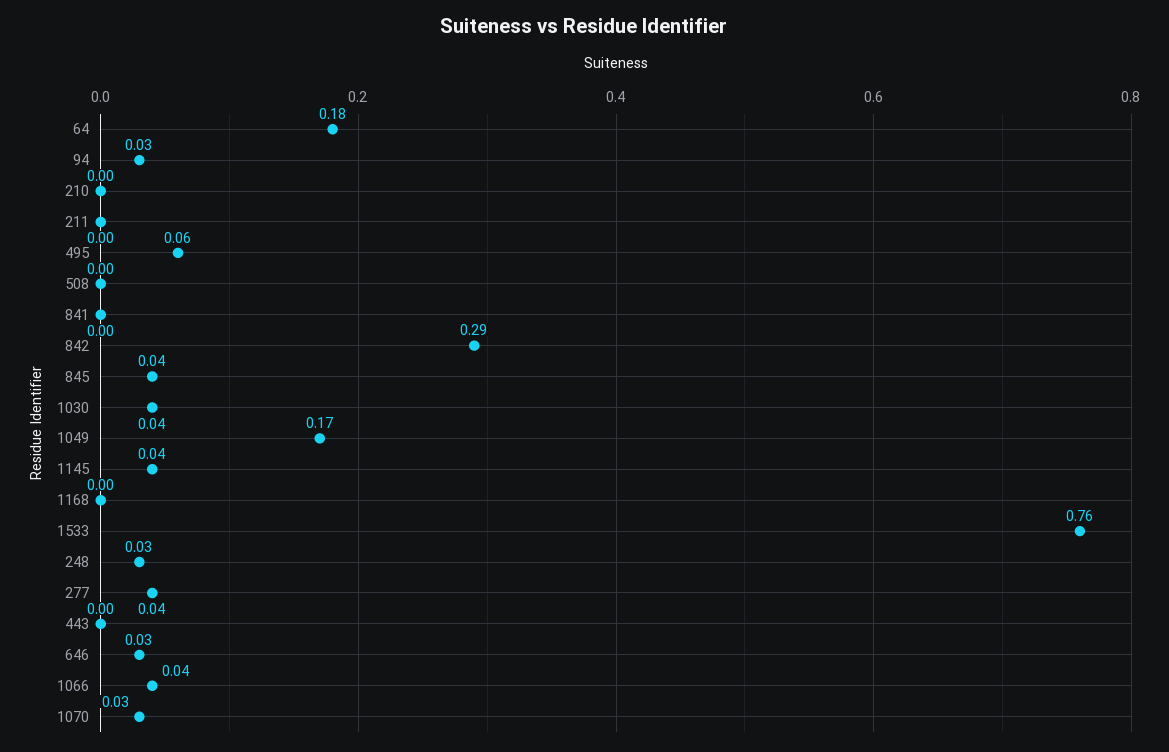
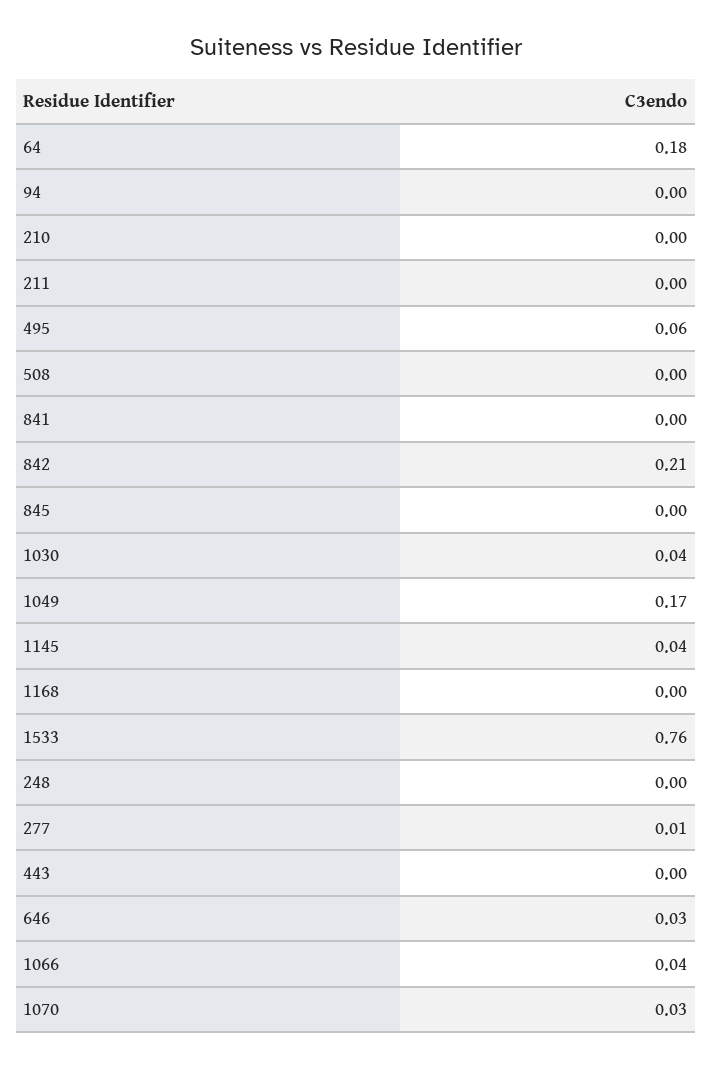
94: 0.03 -> 0
842: 0.29 -> 0.21
845: 0.04 -> 0
248: 0.03 -> 0
277: 0.04 -> 0.01

